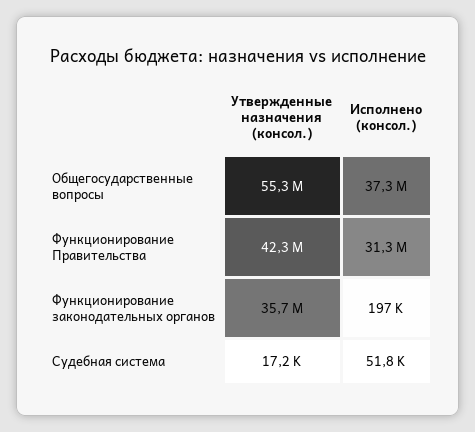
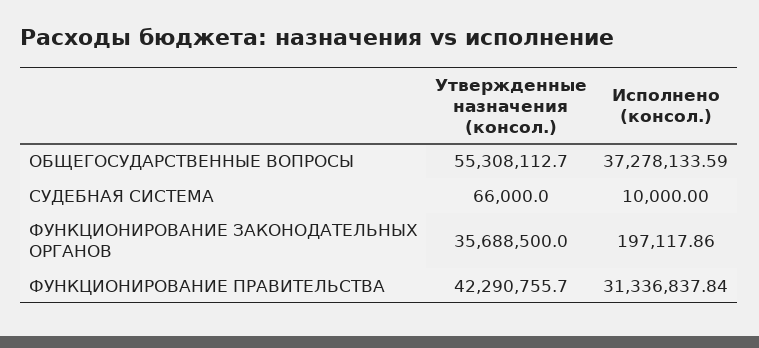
Утвержденные назначения (консол.), Судебная система: 17200 -> 66000
Исполнено (консол.), Судебная система: 51800 -> 10000

